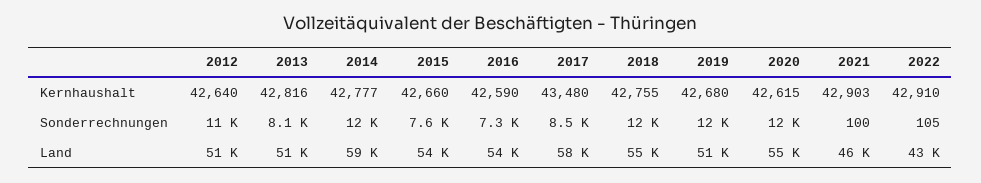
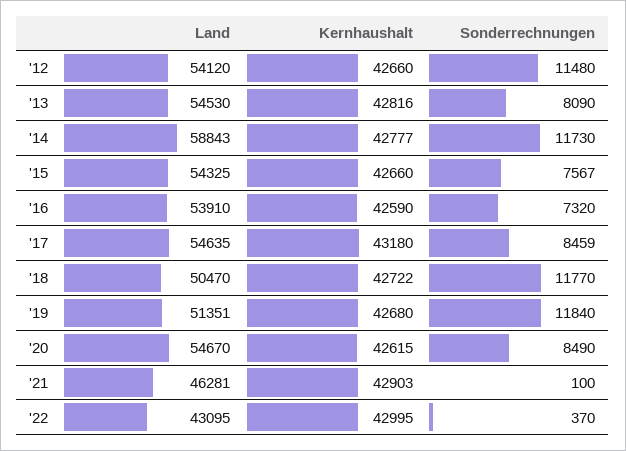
2012, Kernhaushalt: 42640 -> 42660
2017, Kernhaushalt: 43480 -> 43180
2018, Kernhaushalt: 42755 -> 42722
2022, Kernhaushalt: 42910 -> 42995
2020, Sonderrechnungen: 12000 -> 8490
2022, Sonderrechnungen: 105 -> 370
2012, Land: 51000 -> 54120
2013, Land: 51000 -> 54530
2017, Land: 58000 -> 54635
2018, Land: 55000 -> 50470

